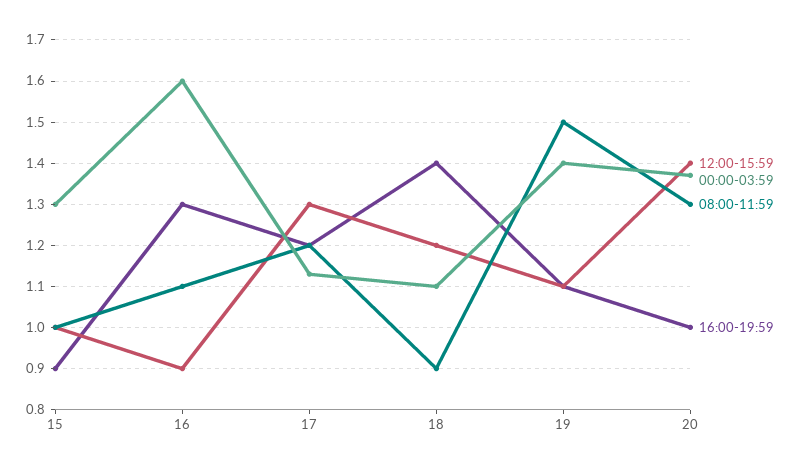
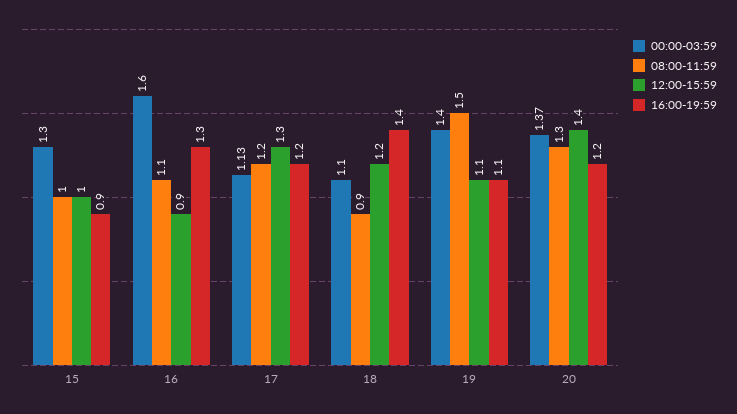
16:00-19:59, 20: 1 -> 1.2

